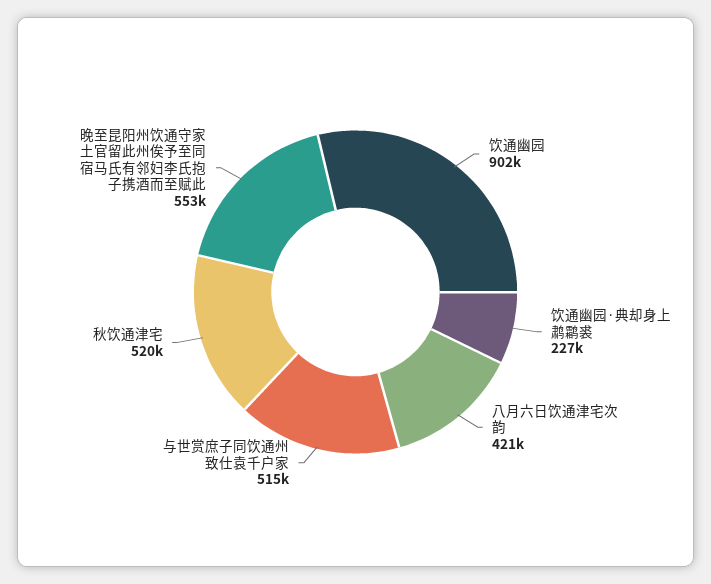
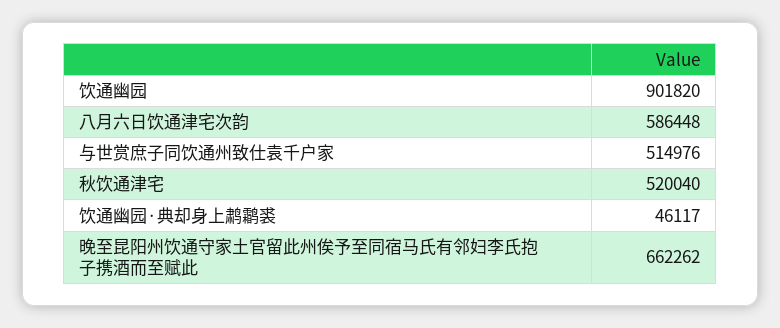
饮通幽园·典却身上鹔鹴裘: 227000 -> 46117
八月六日饮通津宅次韵: 421000 -> 586448
晚至昆阳州饮通守家土官留此州俟予至同宿马氏有邻妇李氏抱子携酒而至赋此: 553000 -> 662262

